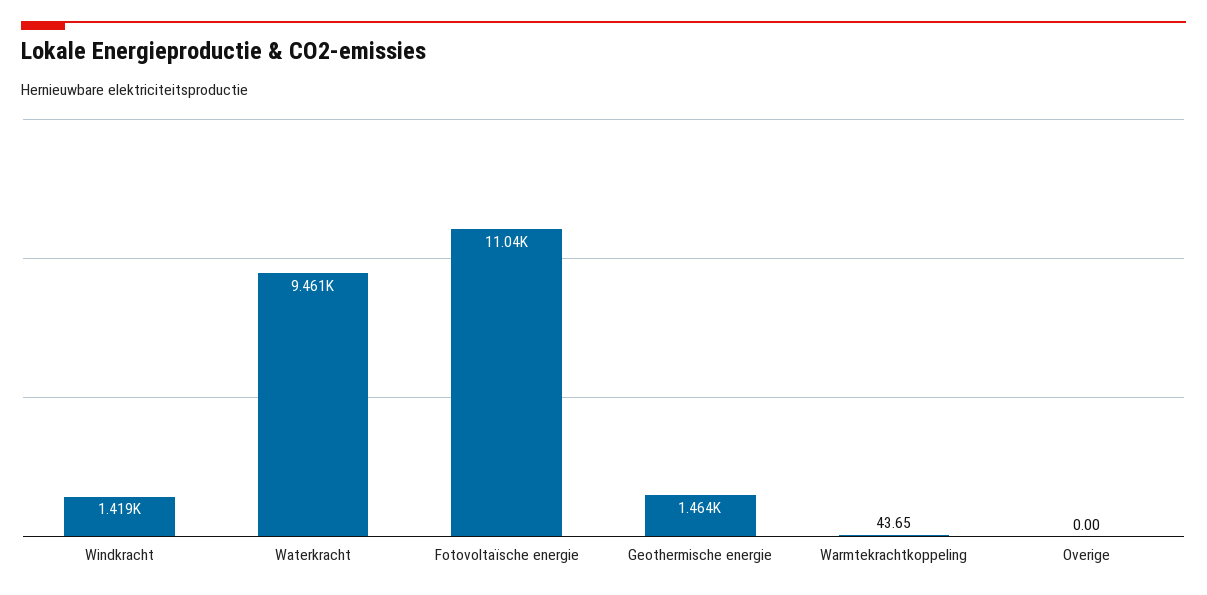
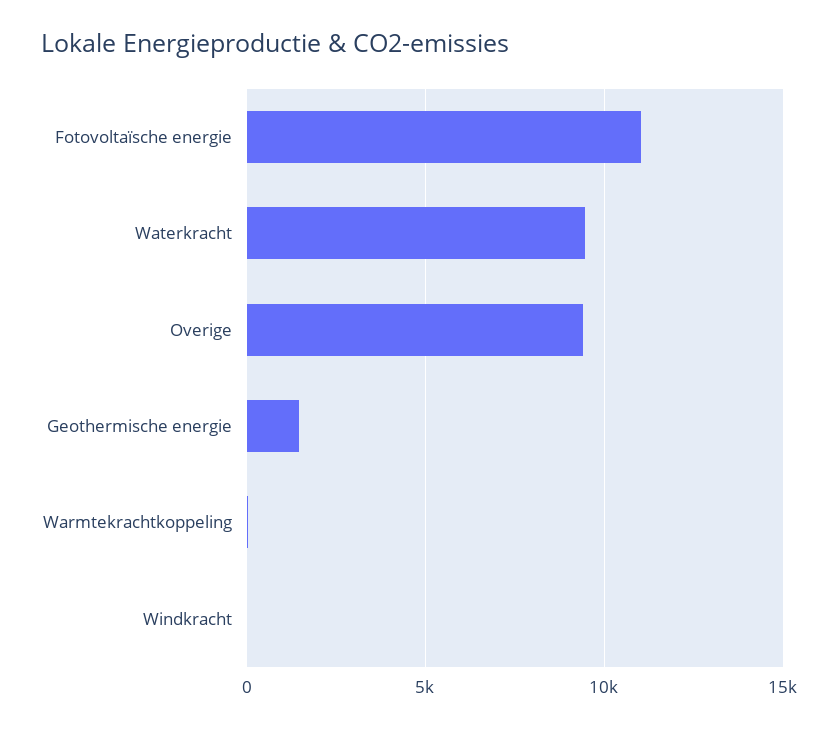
Windkracht: 1419 -> 0
Overige: 0 -> 9500

